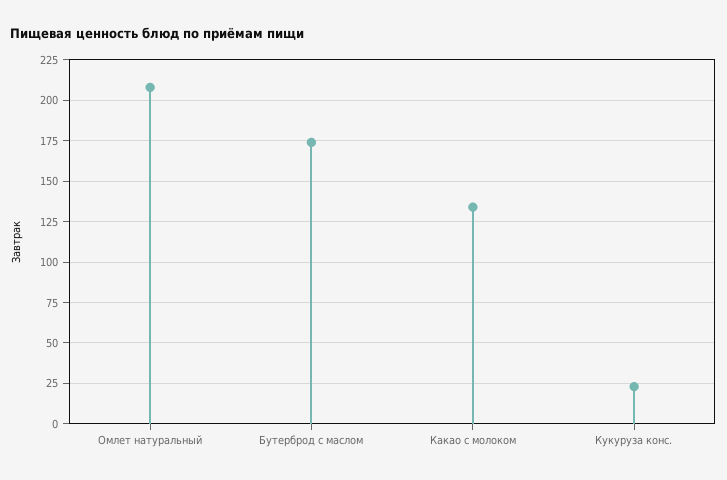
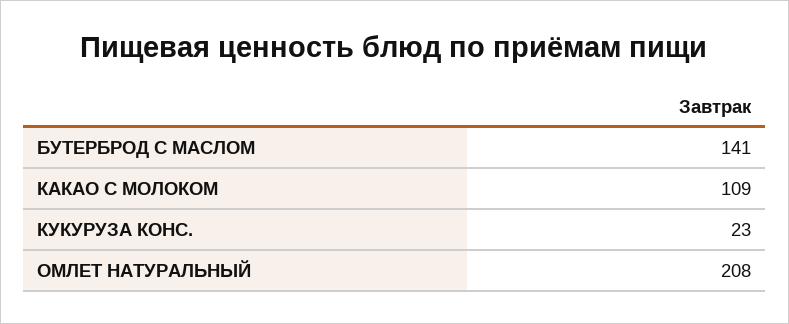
Бутерброд с маслом: 175 -> 141
Какао с молоком: 135 -> 109

